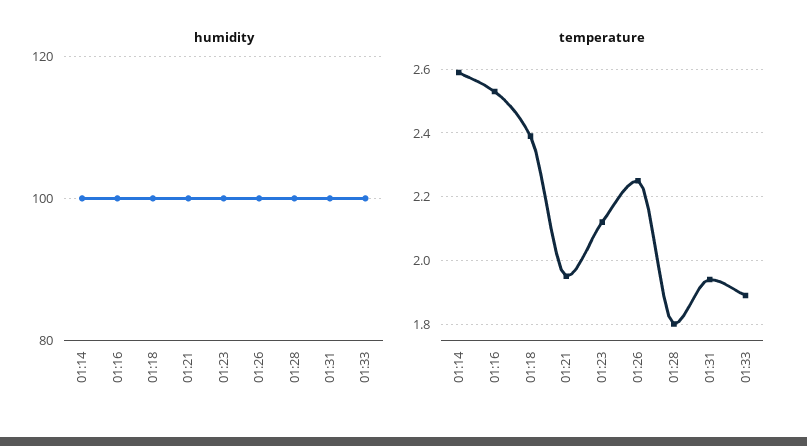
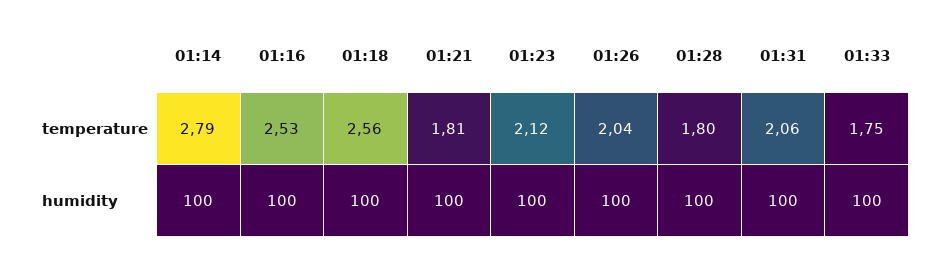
temperature, 01:14: 2.6 -> 2.79
temperature, 01:18: 2.4 -> 2.56
temperature, 01:21: 1.95 -> 1.81
temperature, 01:26: 2.25 -> 2.04
temperature, 01:31: 1.95 -> 2.06
temperature, 01:33: 1.9 -> 1.75

